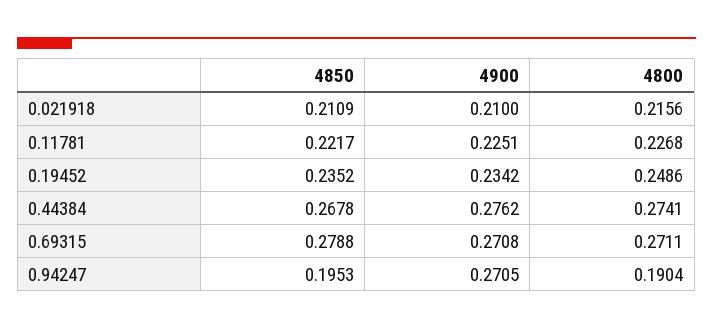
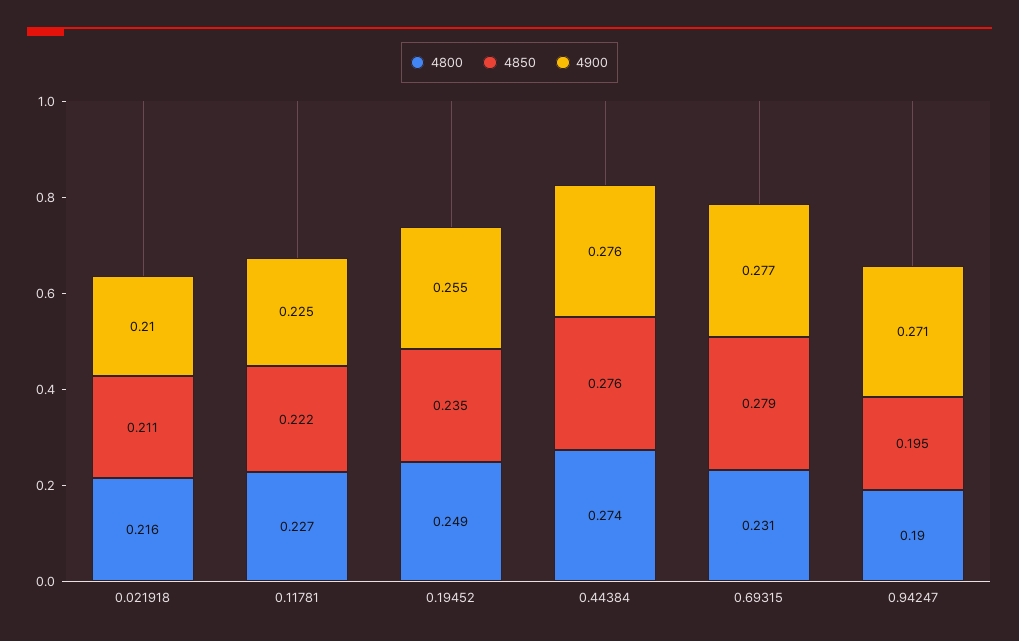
4900, 0.19452: 0.2342 -> 0.255
4850, 0.44384: 0.2678 -> 0.276
4900, 0.69315: 0.2708 -> 0.277
4800, 0.69315: 0.2711 -> 0.231

